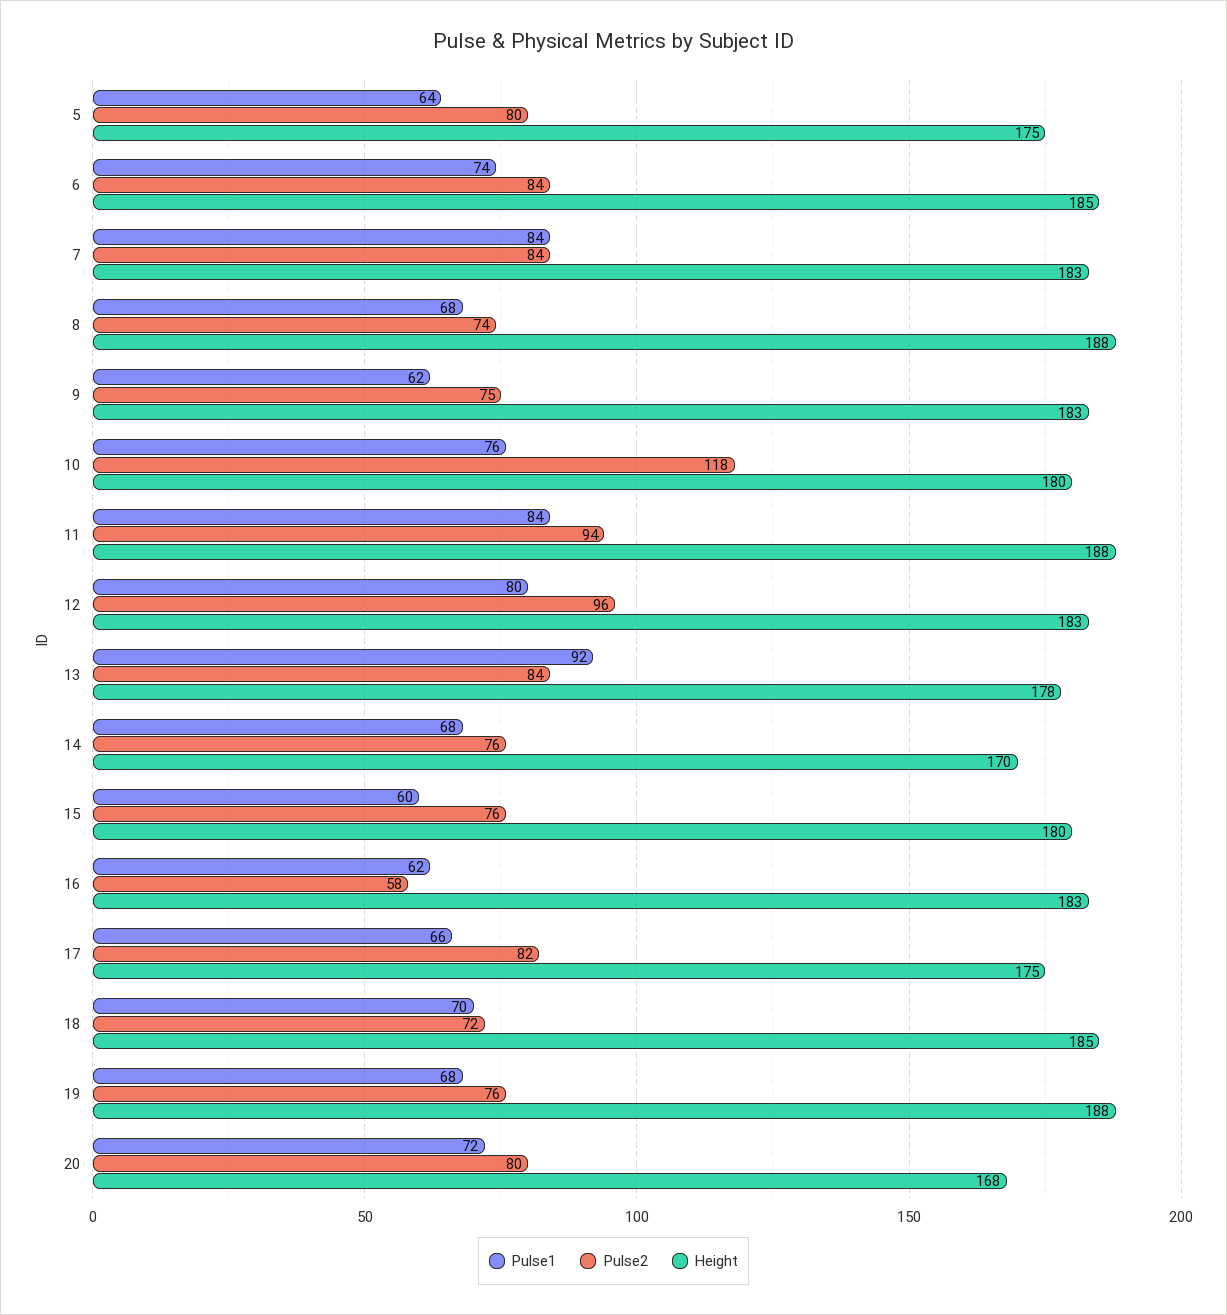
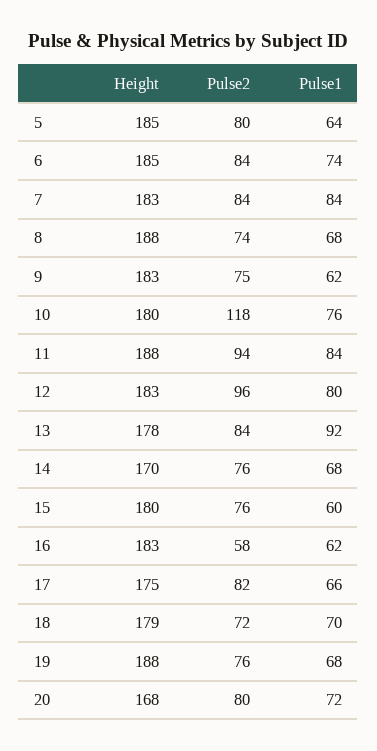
Height, 5: 175 -> 185
Height, 18: 185 -> 179

